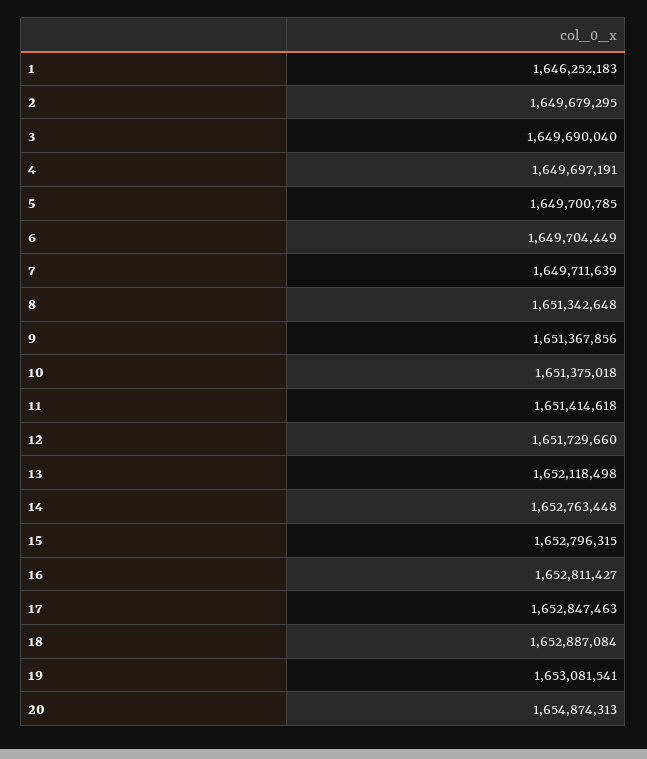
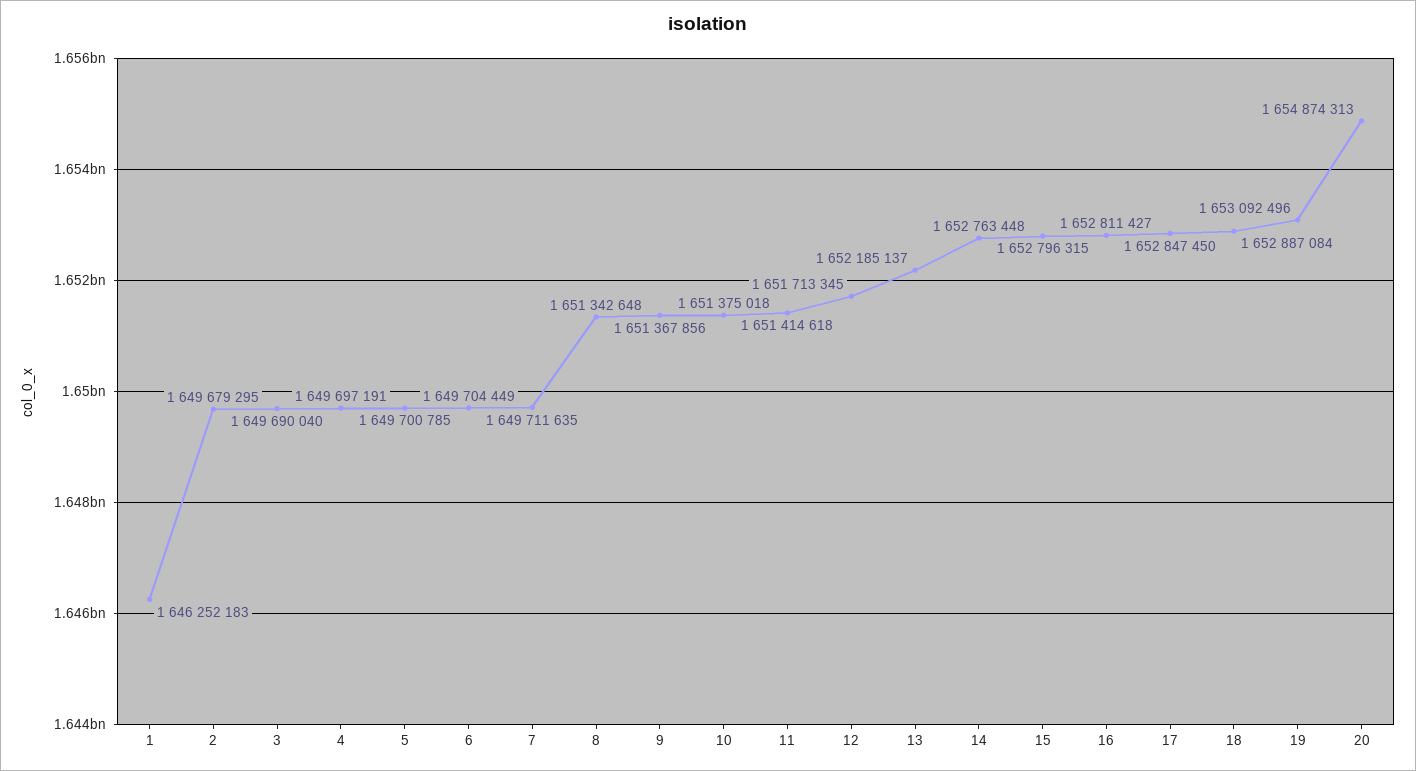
7: 1649711639 -> 1649711635
12: 1651729660 -> 1651713345
13: 1652118498 -> 1652185137
17: 1652847463 -> 1652847450
19: 1653081541 -> 1653092496

